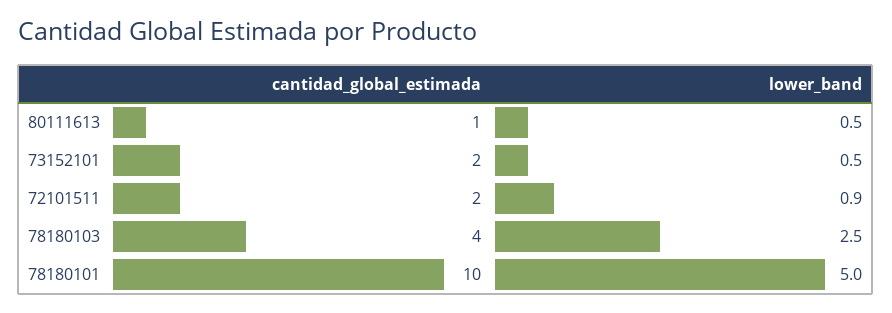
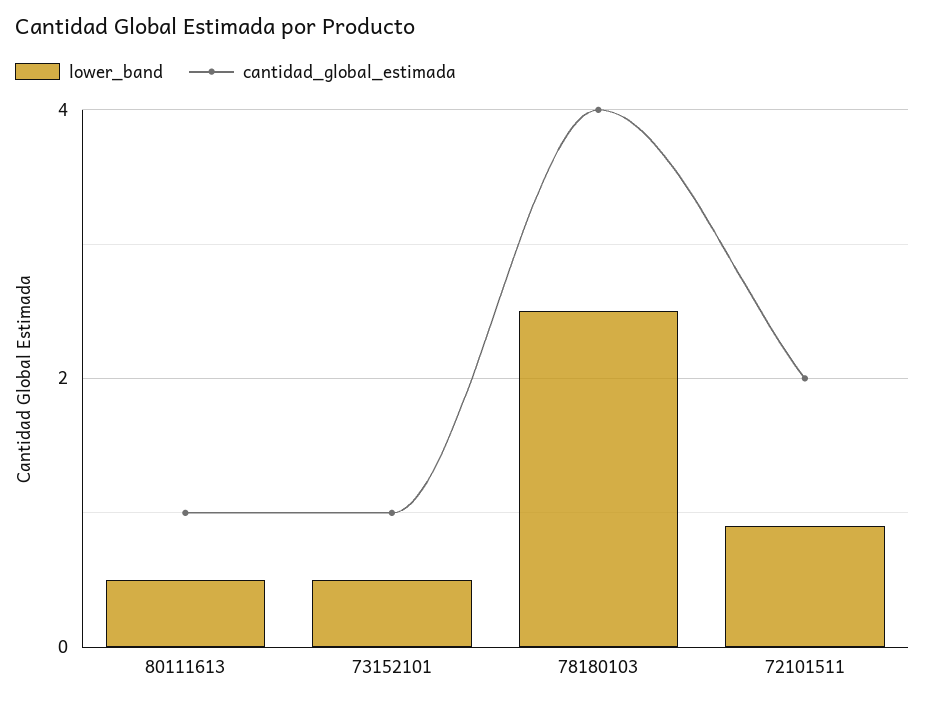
cantidad_global_estimada, 73152101: 2 -> 1
cantidad_global_estimada, 78180101: 10 -> none
lower_band, 78180101: 5 -> none

